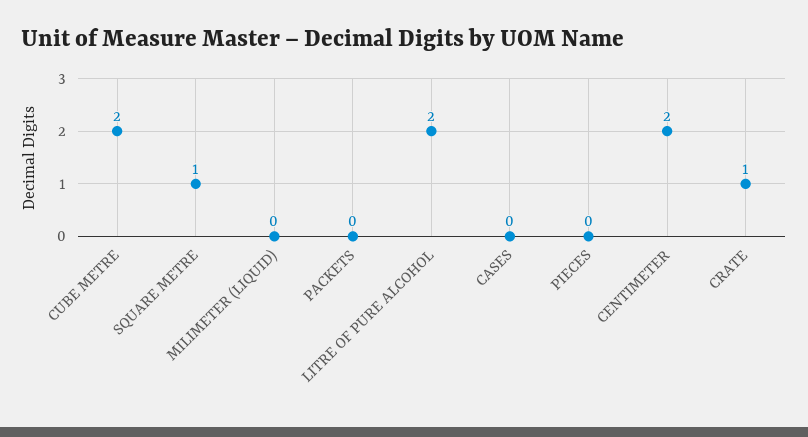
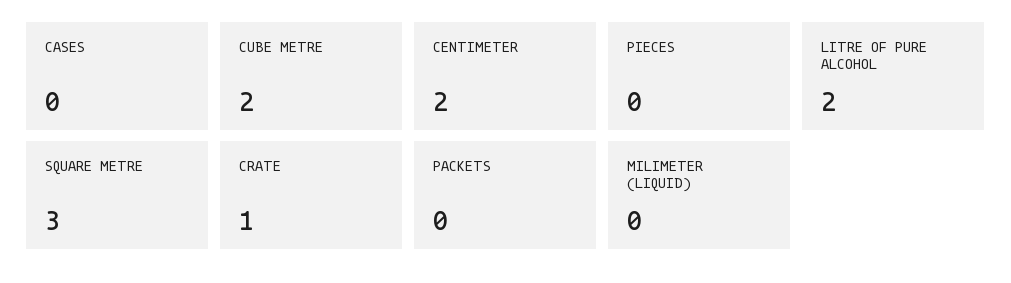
SQUARE METRE: 1 -> 3

